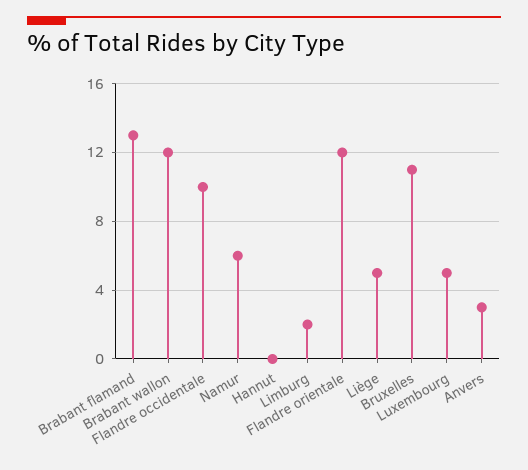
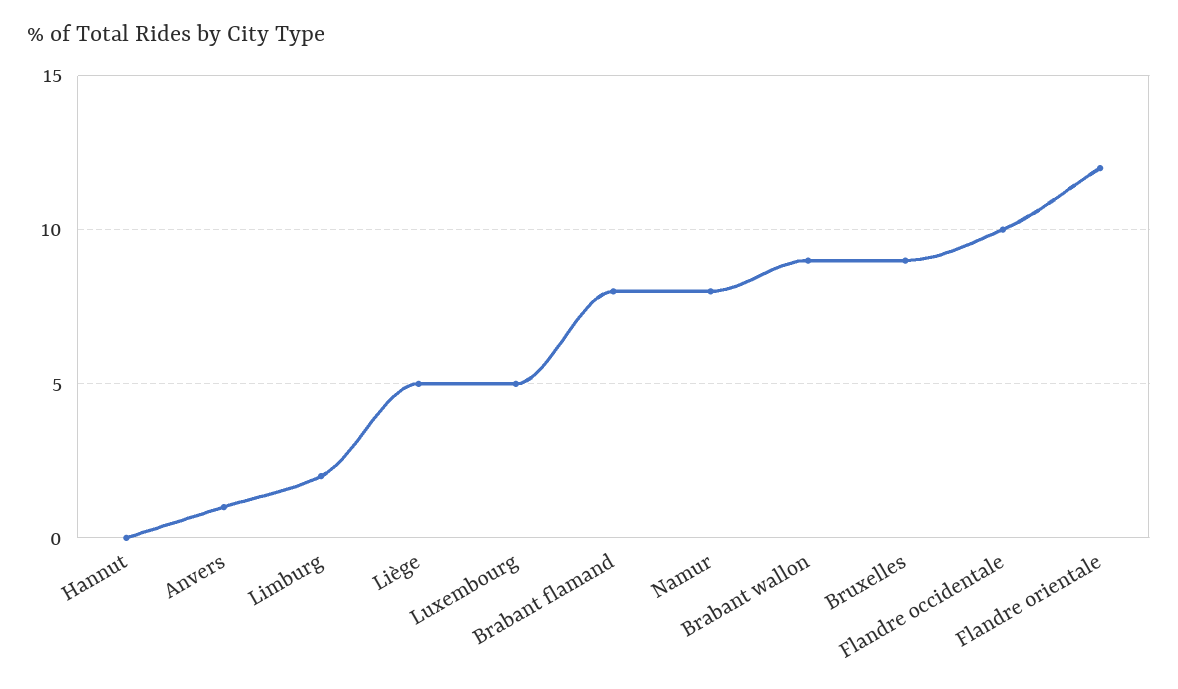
Brabant flamand: 13 -> 8
Brabant wallon: 12 -> 9
Namur: 6 -> 8
Bruxelles: 11 -> 9
Anvers: 3 -> 1

